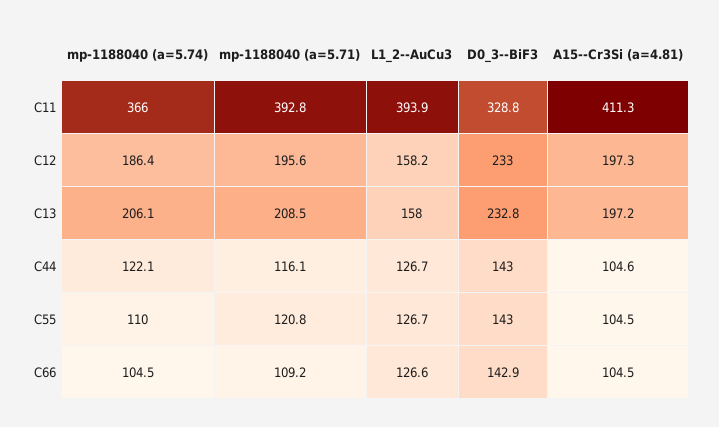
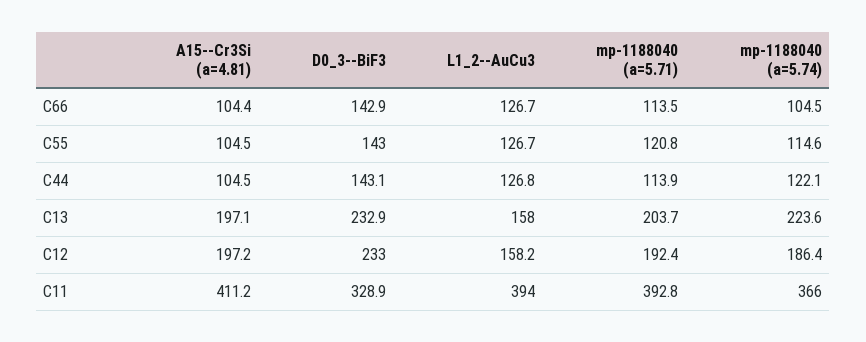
L1_2--AuCu3, C11: 393.9 -> 394
D0_3--BiF3, C11: 328.8 -> 328.9
A15--Cr3Si (a=4.81), C11: 411.3 -> 411.2
mp-1188040 (a=5.71), C12: 195.6 -> 192.4
A15--Cr3Si (a=4.81), C12: 197.3 -> 197.2
mp-1188040 (a=5.74), C13: 206.1 -> 223.6
mp-1188040 (a=5.71), C13: 208.5 -> 203.7
D0_3--BiF3, C13: 232.8 -> 232.9
A15--Cr3Si (a=4.81), C13: 197.2 -> 197.1
mp-1188040 (a=5.71), C44: 116.1 -> 113.9
L1_2--AuCu3, C44: 126.7 -> 126.8
D0_3--BiF3, C44: 143 -> 143.1
A15--Cr3Si (a=4.81), C44: 104.6 -> 104.5
mp-1188040 (a=5.74), C55: 110 -> 114.6
mp-1188040 (a=5.71), C66: 109.2 -> 113.5
L1_2--AuCu3, C66: 126.6 -> 126.7
A15--Cr3Si (a=4.81), C66: 104.5 -> 104.4

